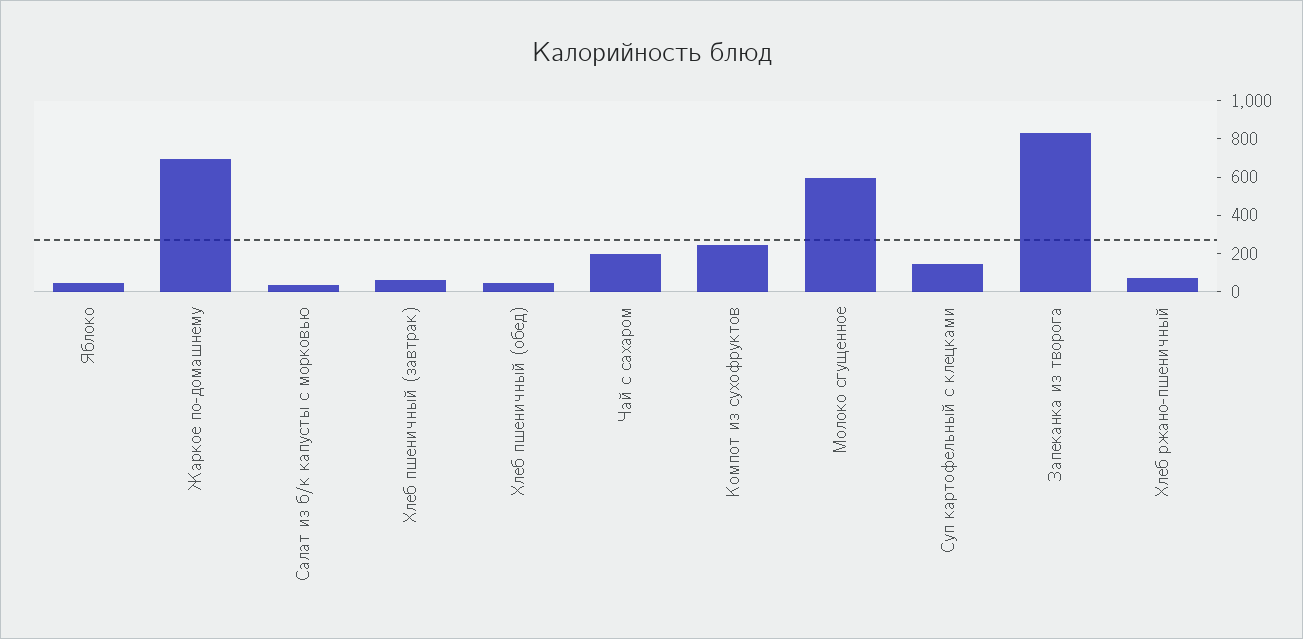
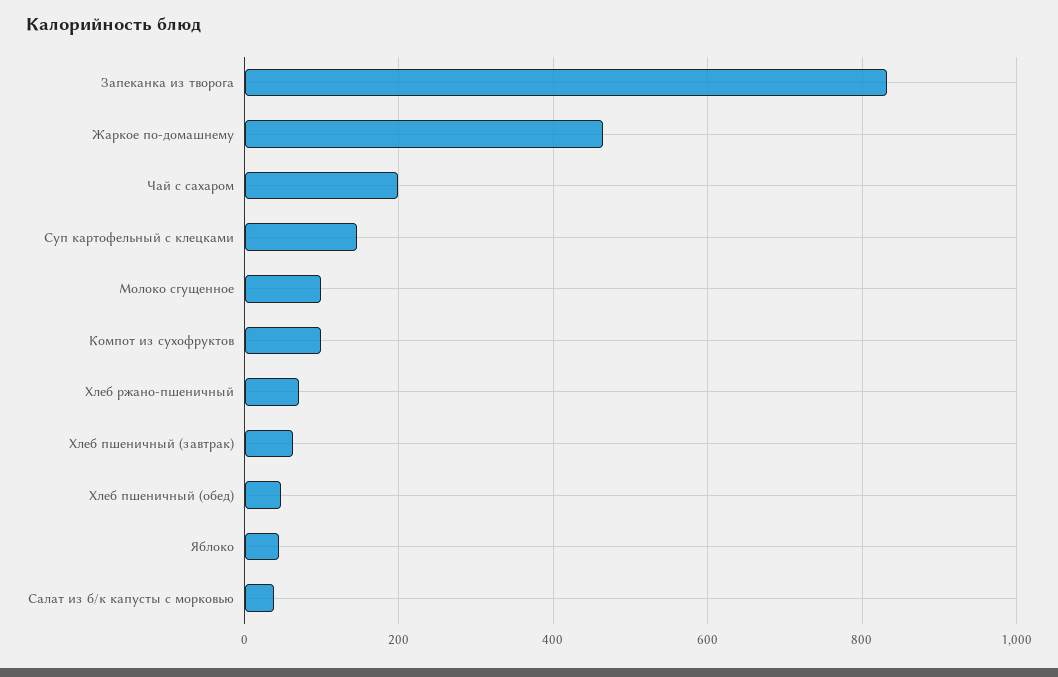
Жаркое по-домашнему: 700 -> 460
Компот из сухофруктов: 250 -> 100
Молоко сгущенное: 600 -> 100

